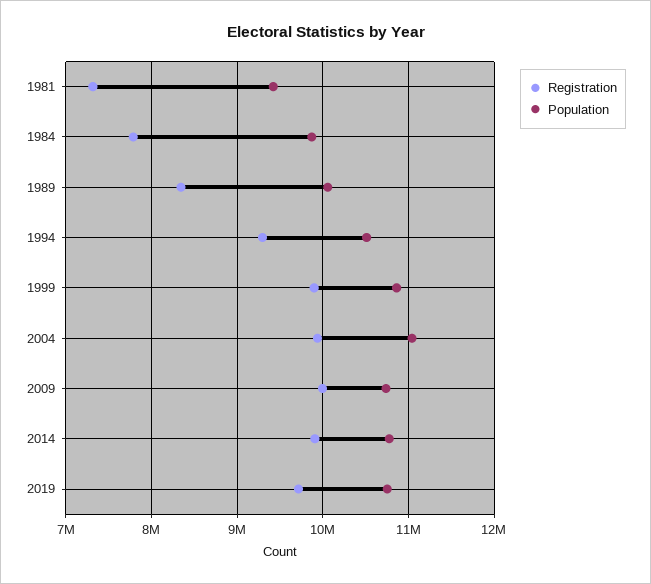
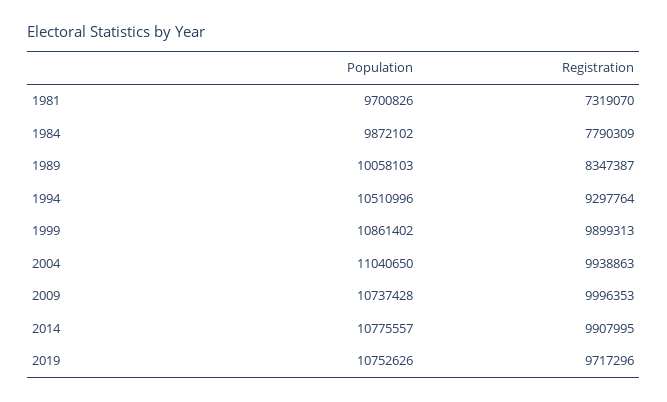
Population, 1981: 9400000 -> 9700826

